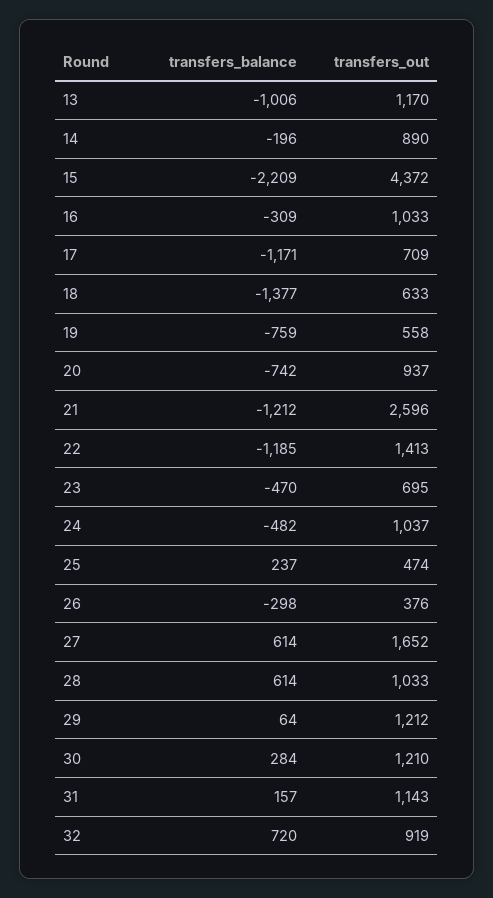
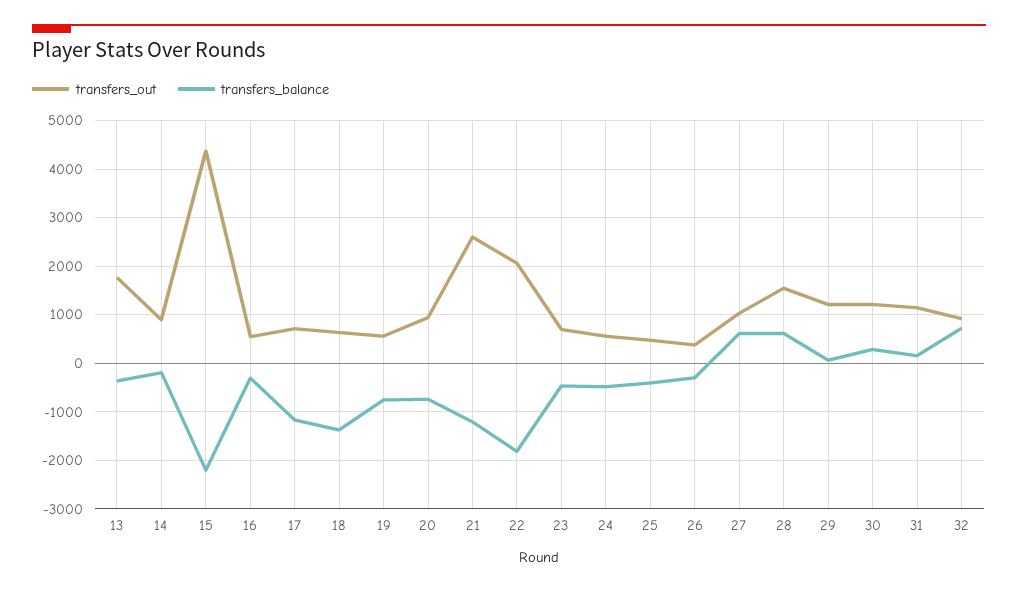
transfers_balance, 13: -1006 -> -400
transfers_out, 13: 1170 -> 1800
transfers_out, 16: 1033 -> 600
transfers_balance, 22: -1185 -> -1800
transfers_out, 22: 1413 -> 2000
transfers_out, 24: 1037 -> 600
transfers_balance, 25: 237 -> -400
transfers_out, 27: 1652 -> 1000
transfers_out, 28: 1033 -> 1600

